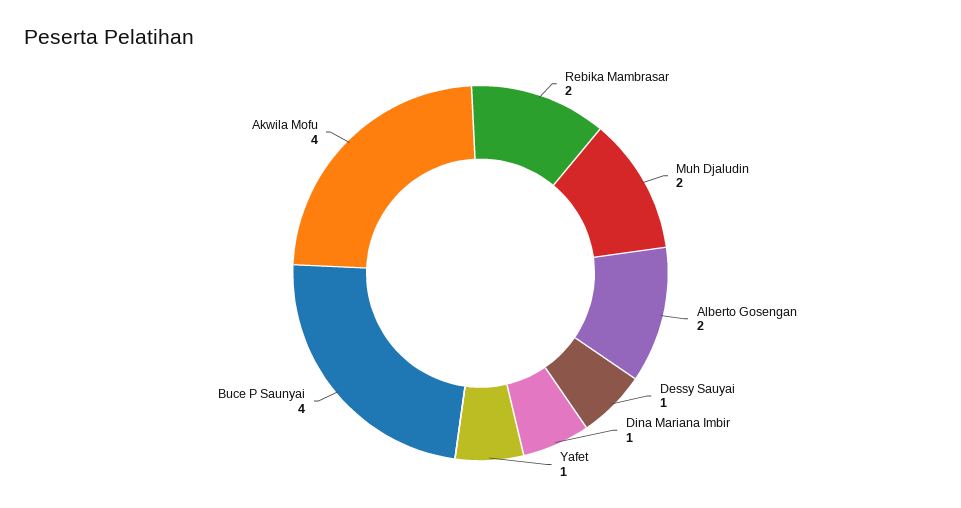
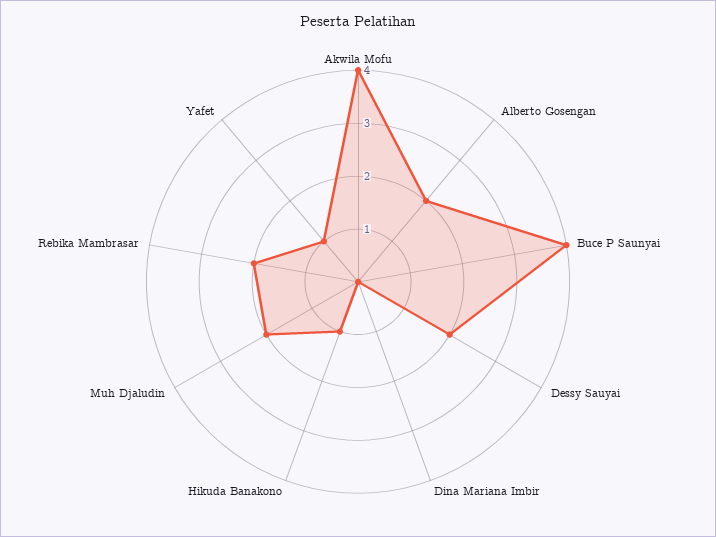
Dessy Sauyai: 1 -> 2
Dina Mariana Imbir: 1 -> 0
Hikuda Banakono: none -> 1

